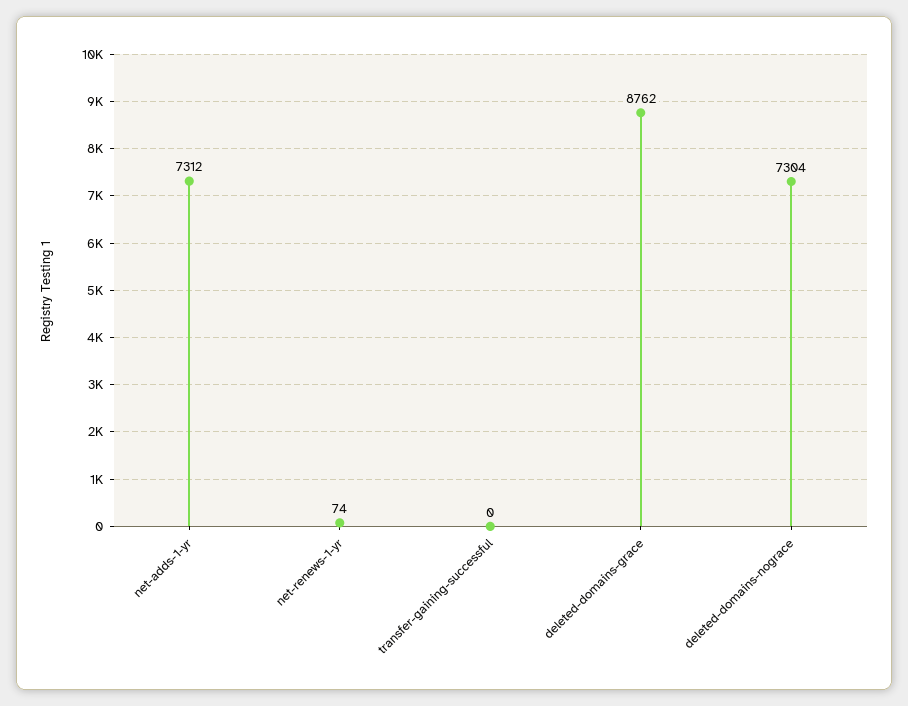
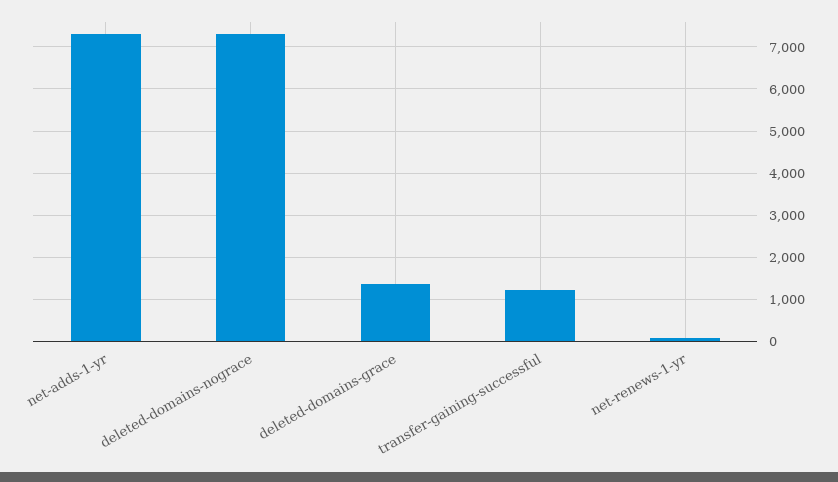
transfer-gaining-successful: 0 -> 1200
deleted-domains-grace: 8762 -> 1400

